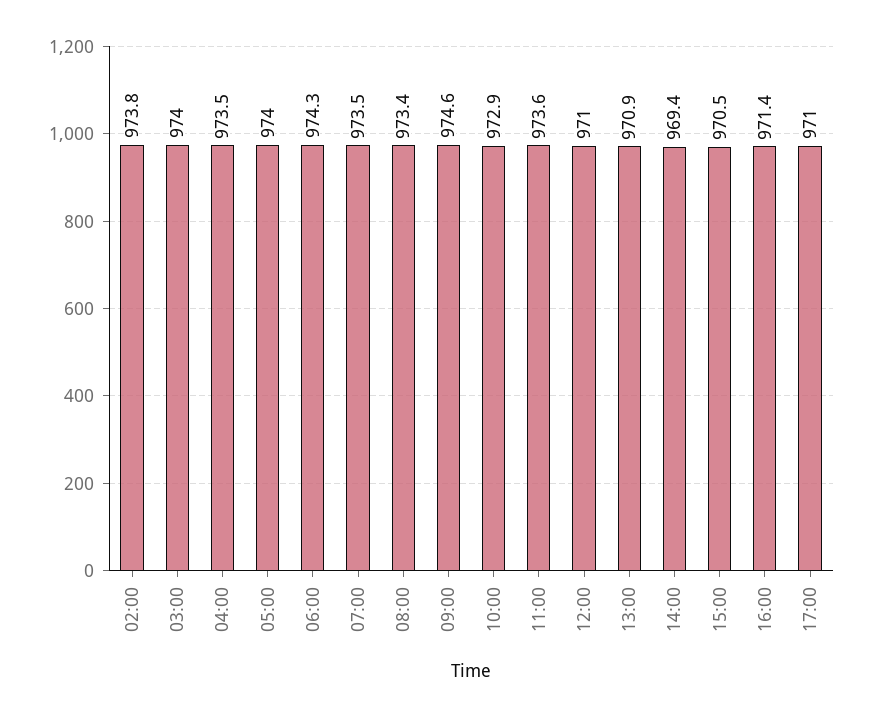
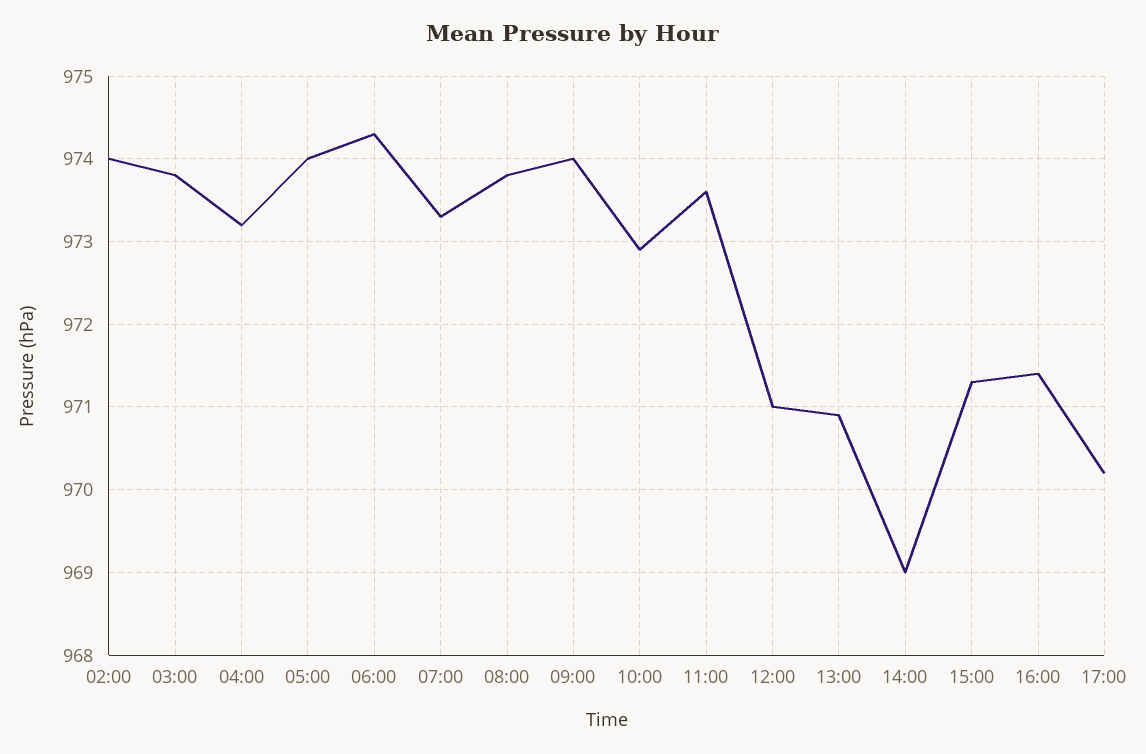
02:00: 973.8 -> 974
03:00: 974 -> 973.8
04:00: 973.5 -> 973.2
07:00: 973.5 -> 973.3
08:00: 973.4 -> 973.8
09:00: 974.6 -> 974
14:00: 969.4 -> 969
15:00: 970.5 -> 971.3
17:00: 971 -> 970.2

